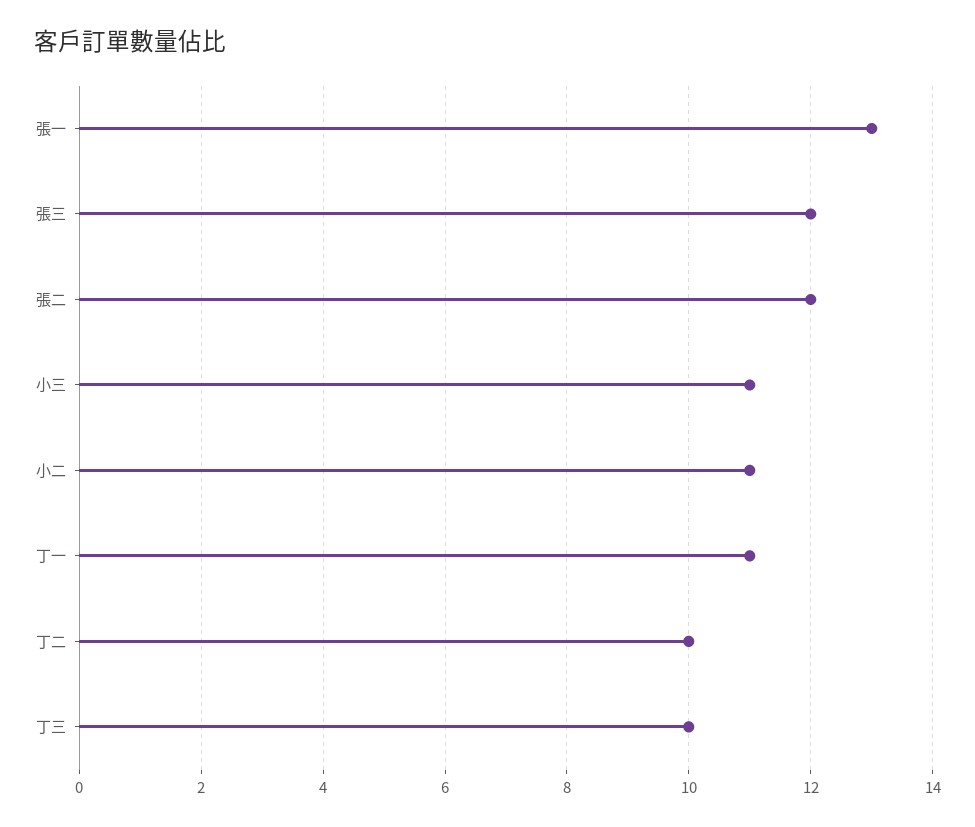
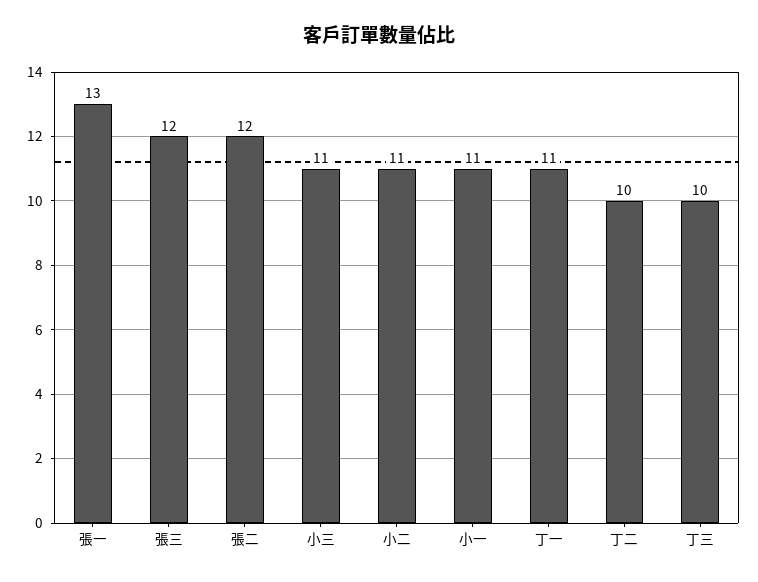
小一: none -> 11

